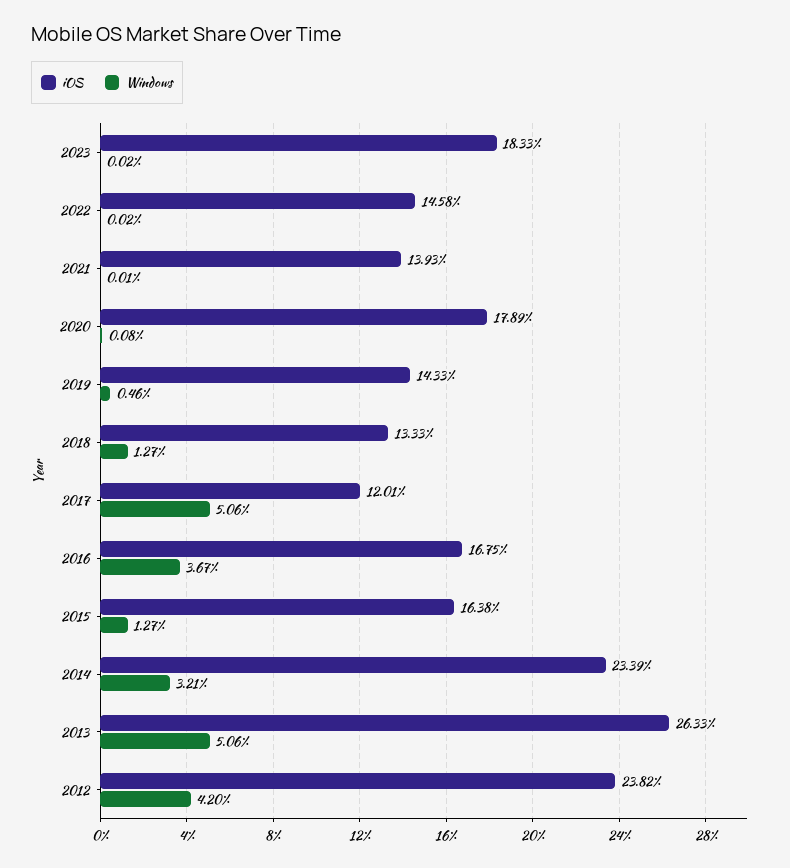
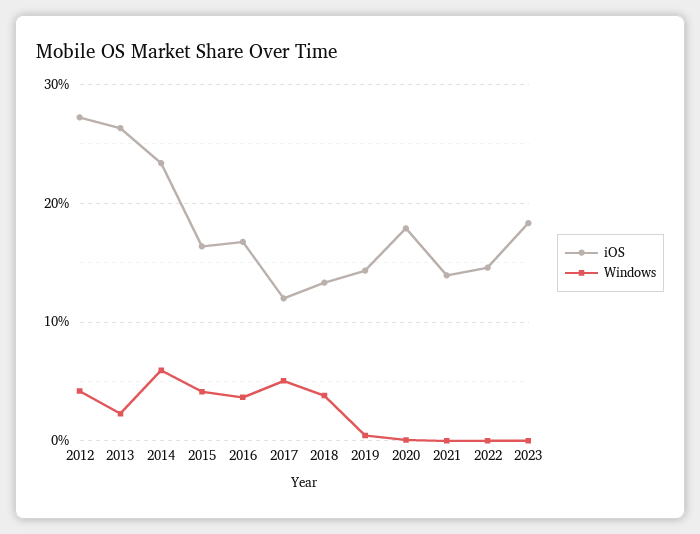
Windows, 2018: 1.27 -> 4
Windows, 2015: 1.27 -> 4
Windows, 2014: 3.21 -> 6
Windows, 2013: 5.06 -> 2
iOS, 2012: 23.82 -> 27

